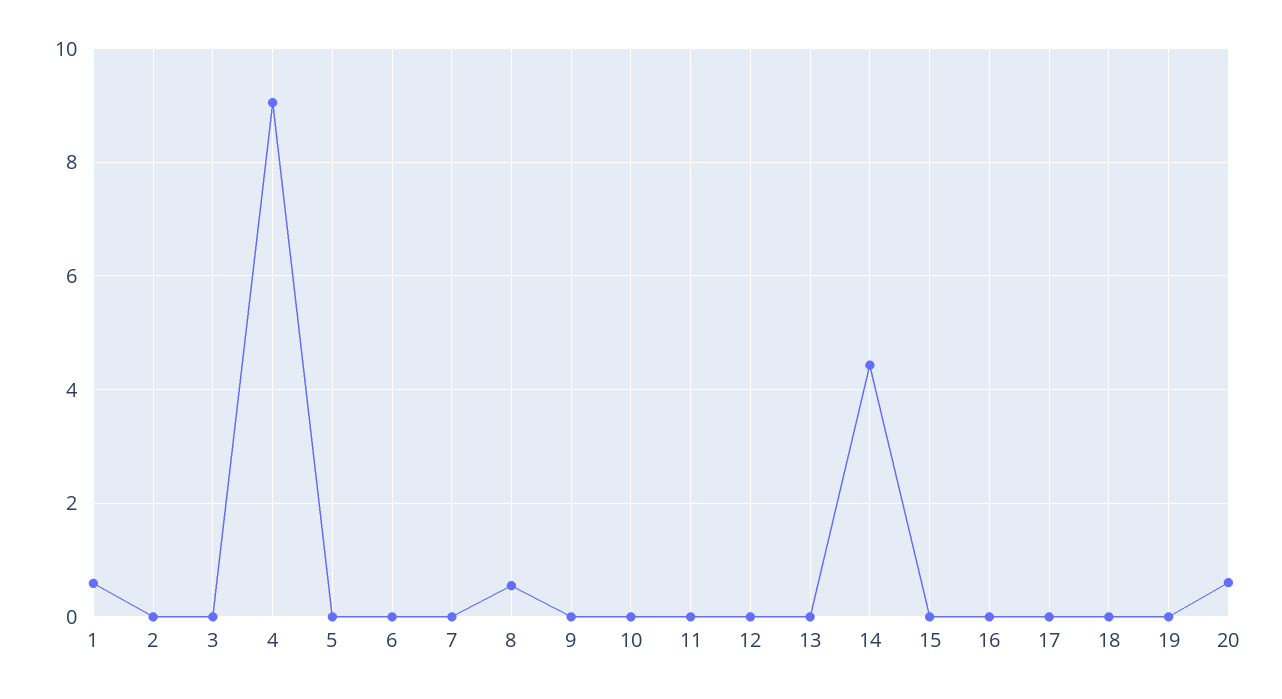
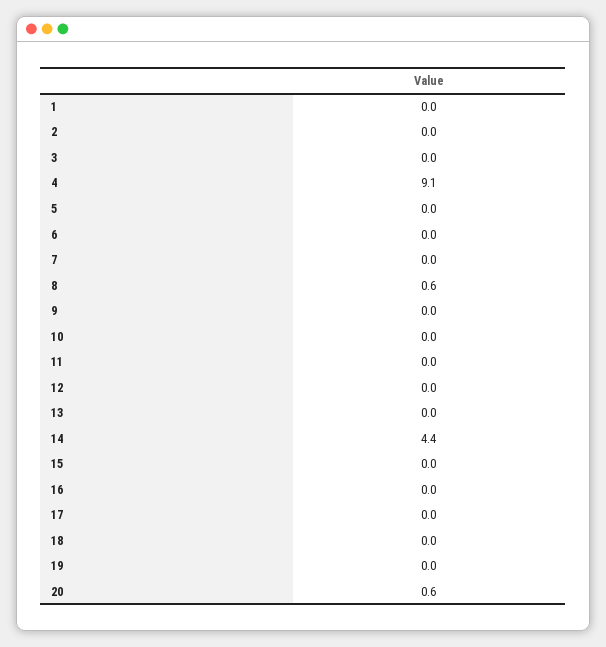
1: 0.6 -> 0

